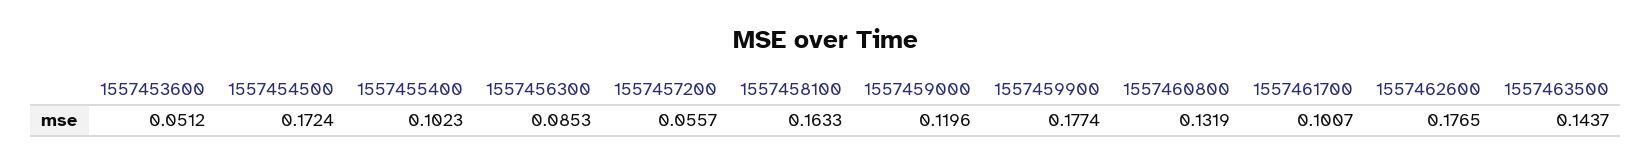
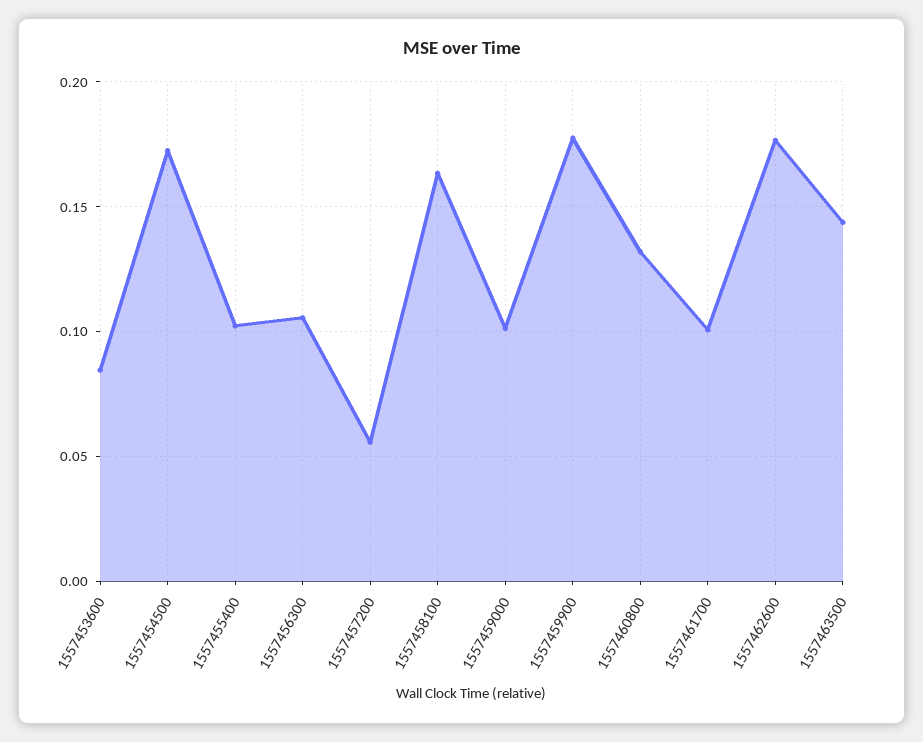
1557453600: 0.0512 -> 0.085
1557456300: 0.0853 -> 0.105
1557459000: 0.1196 -> 0.1

